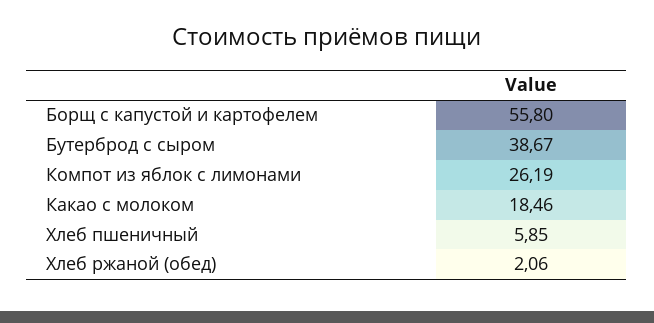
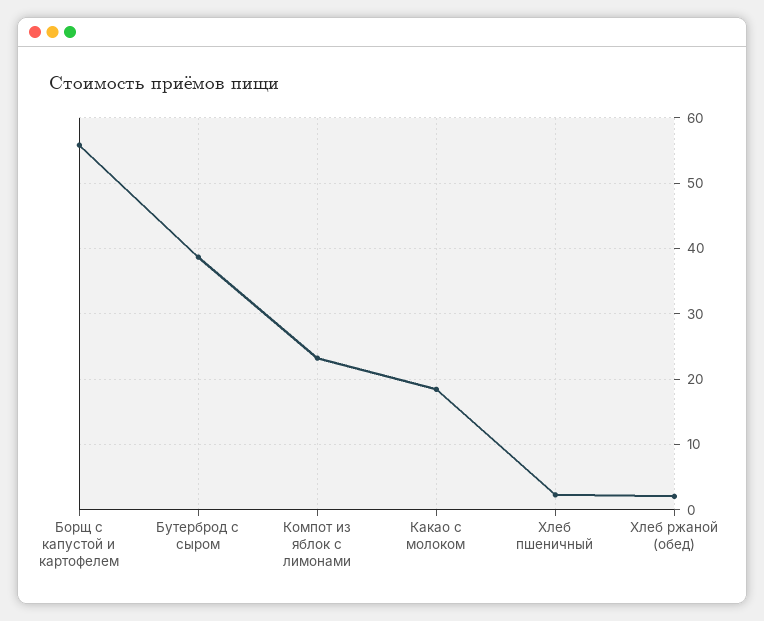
Компот из яблок с лимонами: 26.19 -> 23
Хлеб пшеничный: 5.85 -> 2

